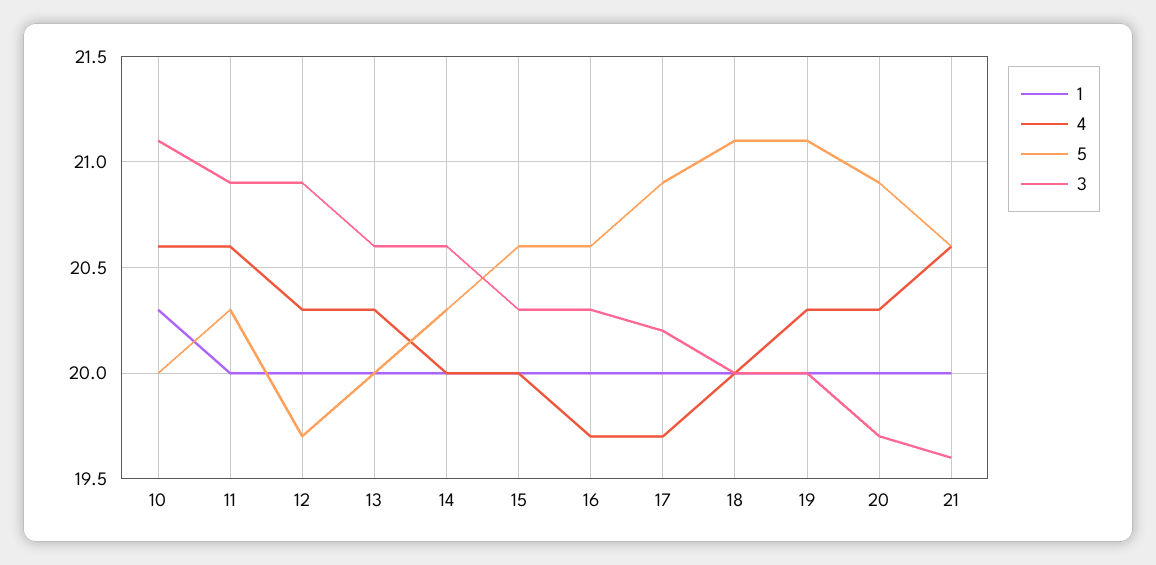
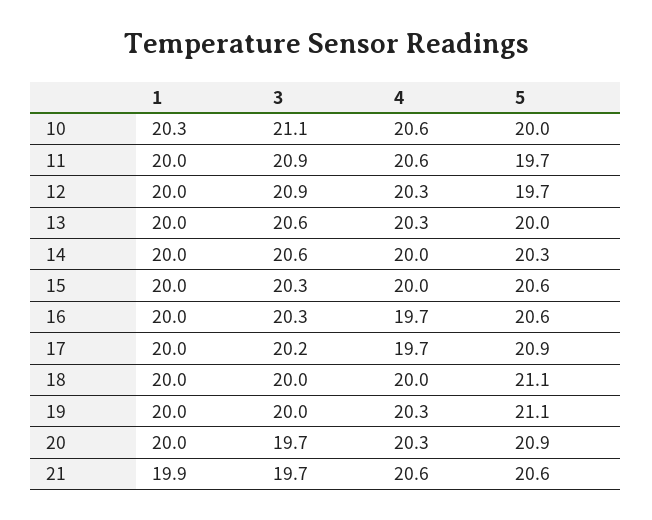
5, 11: 20.3 -> 19.7
1, 21: 20 -> 19.9
3, 21: 19.6 -> 19.7

